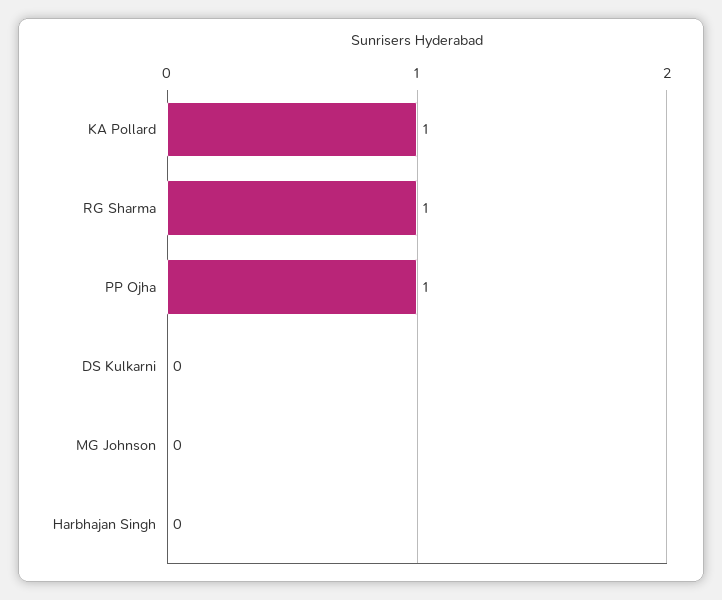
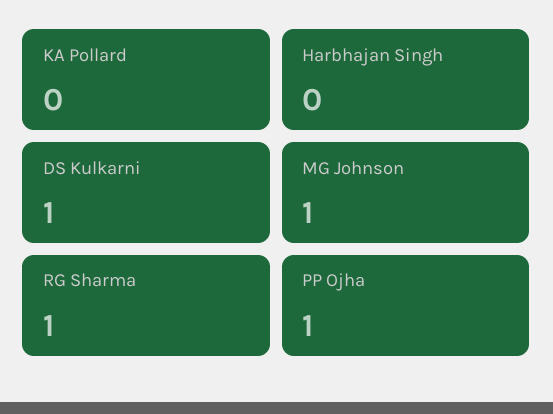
KA Pollard: 1 -> 0
DS Kulkarni: 0 -> 1
MG Johnson: 0 -> 1

